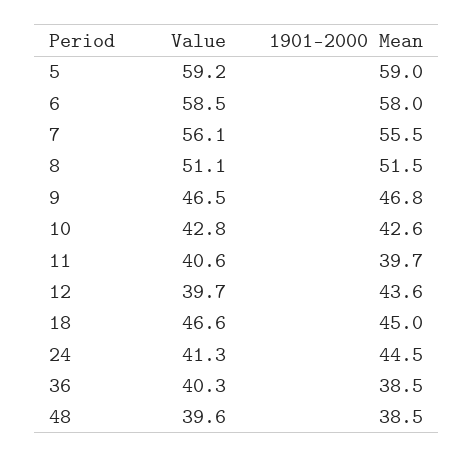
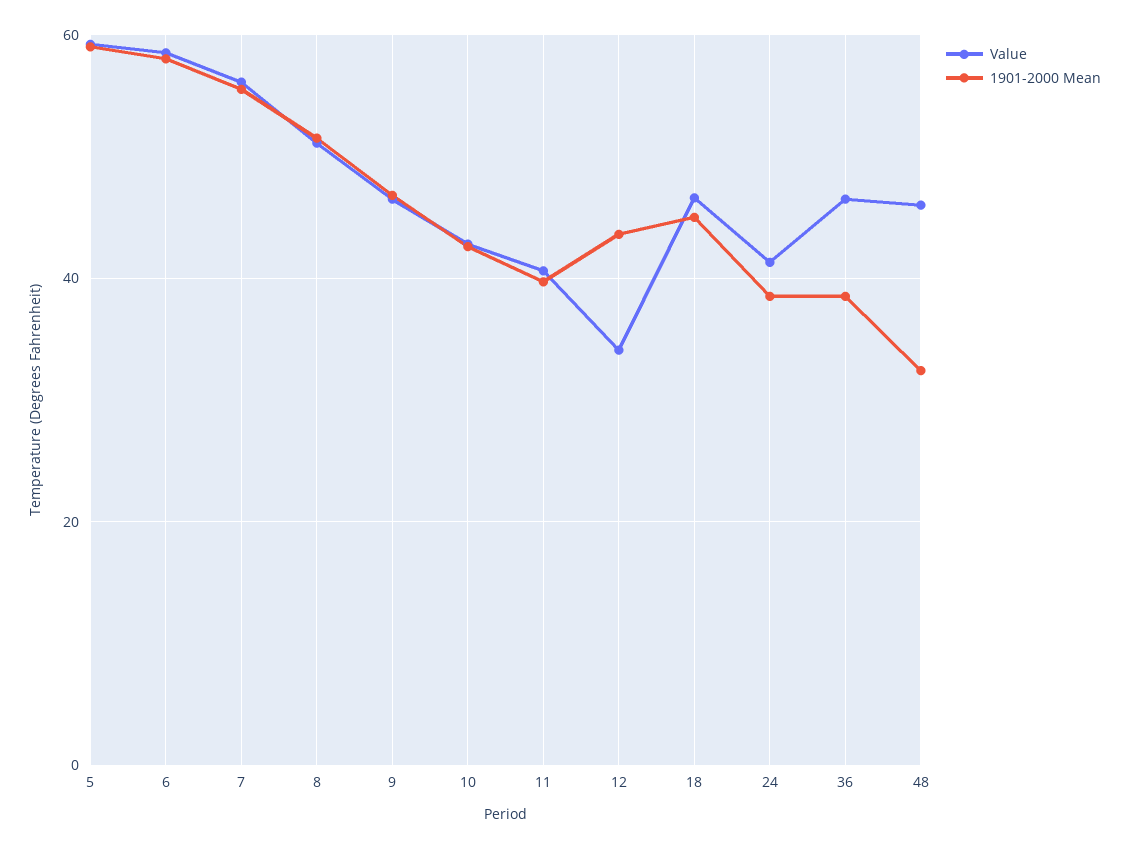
Value, 12: 39.7 -> 34
1901-2000 Mean, 24: 44.5 -> 38
Value, 36: 40.3 -> 46
Value, 48: 39.6 -> 46
1901-2000 Mean, 48: 38.5 -> 32

